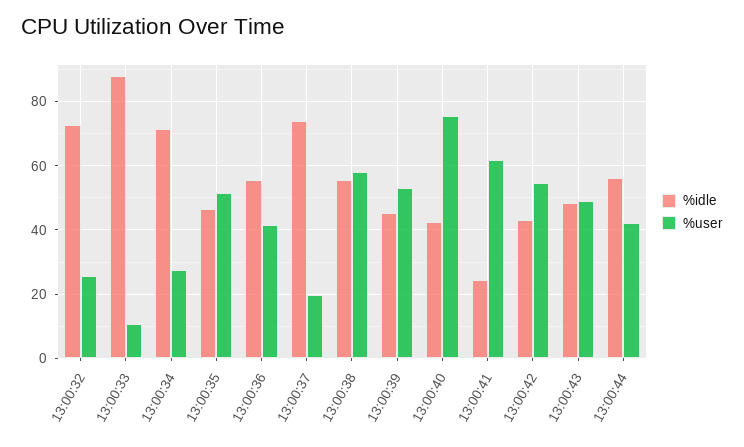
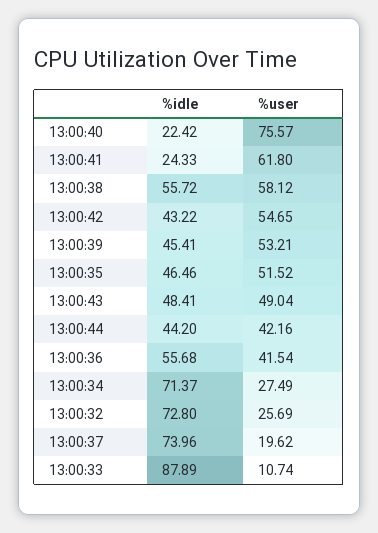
%idle, 13:00:40: 42 -> 22.42
%idle, 13:00:44: 56 -> 44.2

